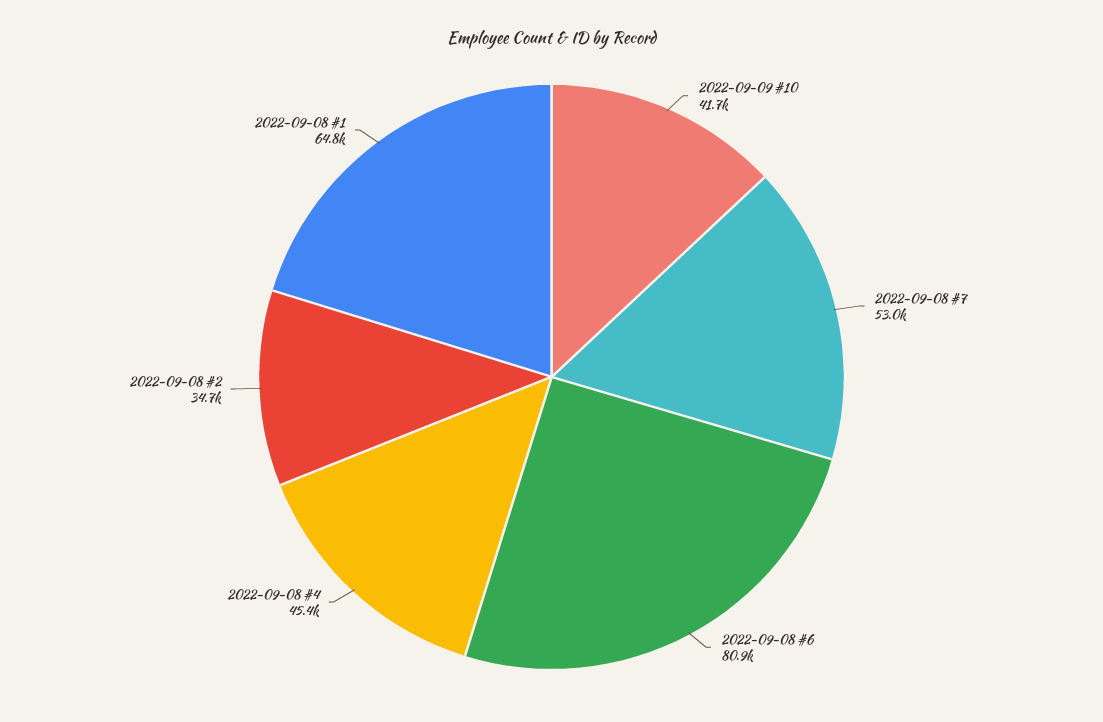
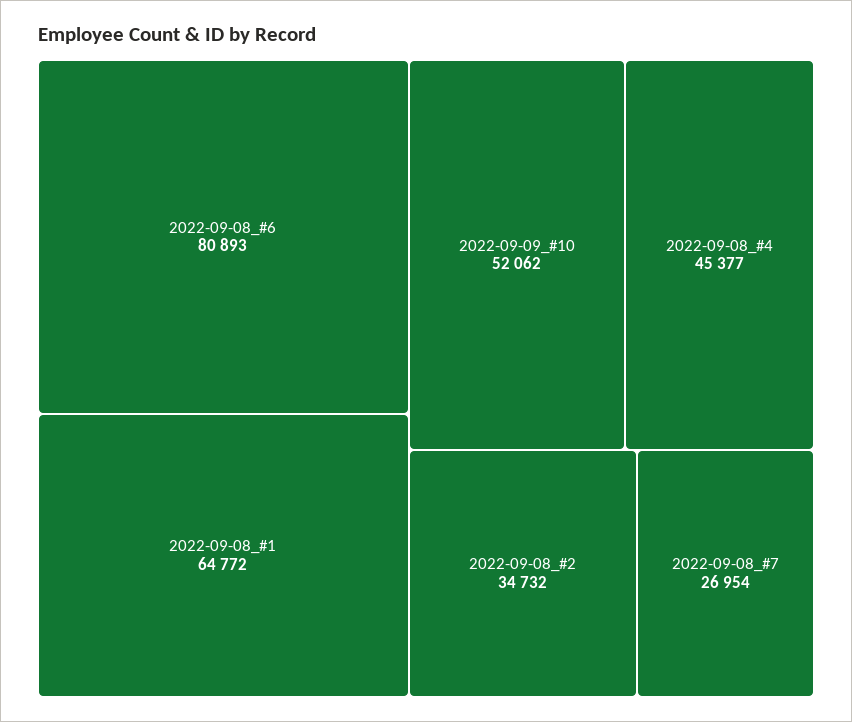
2022-09-09 #10: 41700 -> 52062
2022-09-08 #7: 53000 -> 26954

